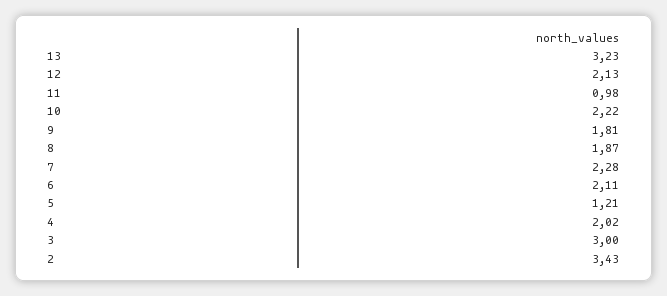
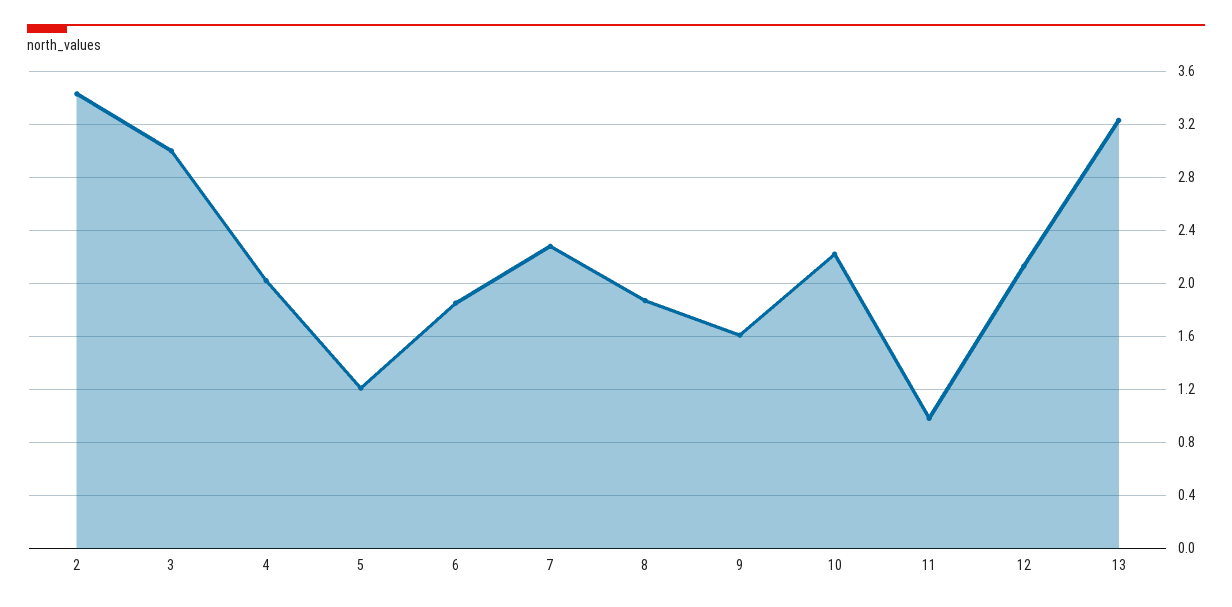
9: 1.81 -> 1.6
6: 2.11 -> 1.85

